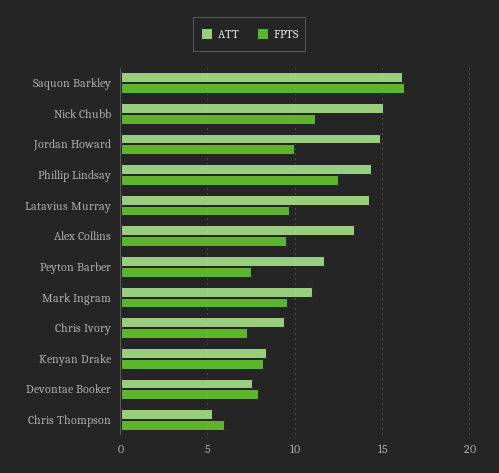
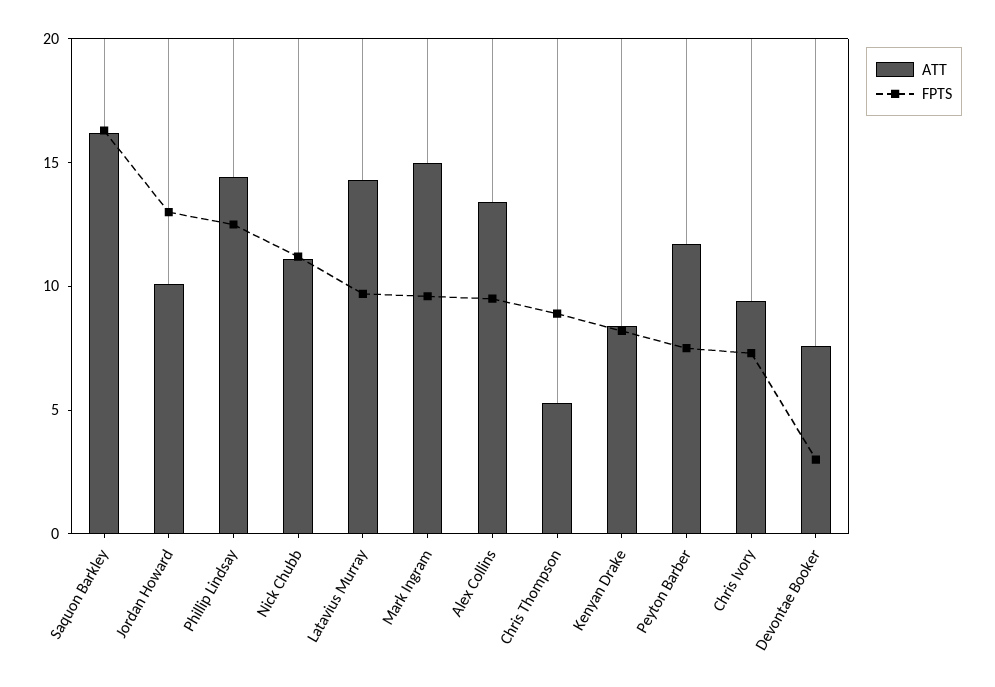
ATT, Nick Chubb: 15 -> 11
ATT, Jordan Howard: 15 -> 10
FPTS, Jordan Howard: 10 -> 13
ATT, Mark Ingram: 11 -> 15
FPTS, Devontae Booker: 8 -> 3
FPTS, Chris Thompson: 6 -> 9

